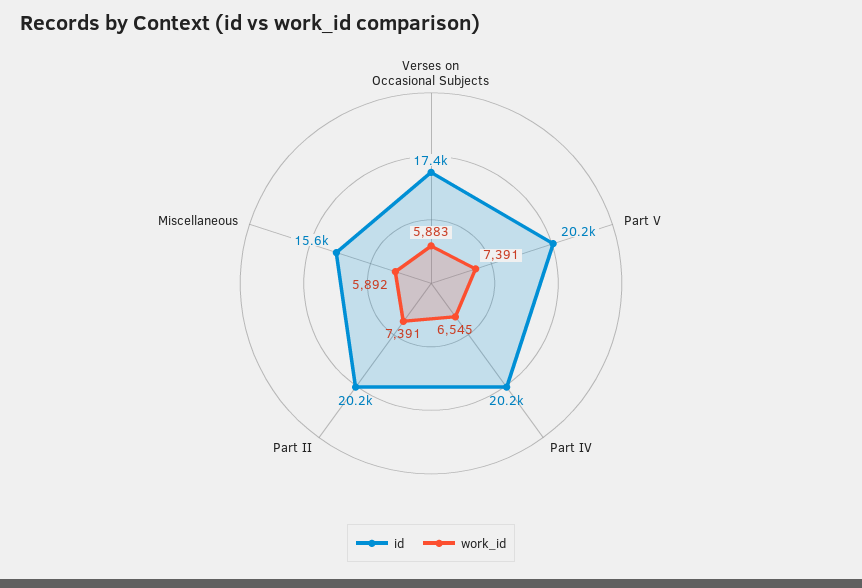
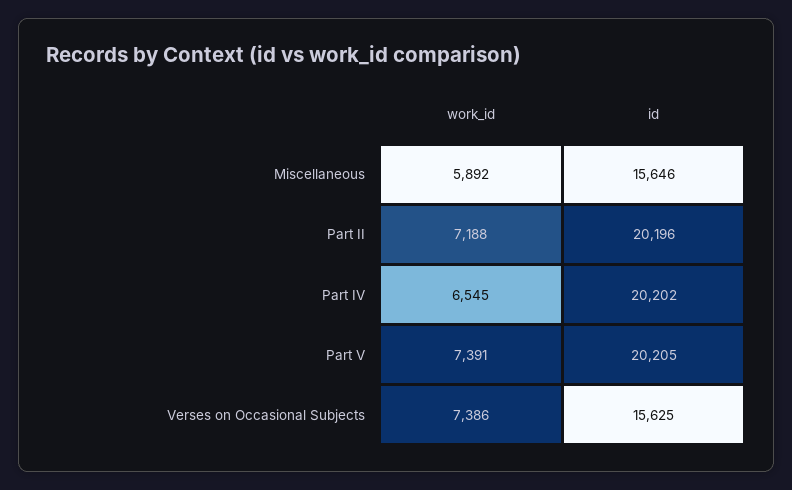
id, Verses on Occasional Subjects: 17400 -> 15625
work_id, Verses on Occasional Subjects: 5883 -> 7386
work_id, Part II: 7391 -> 7188

